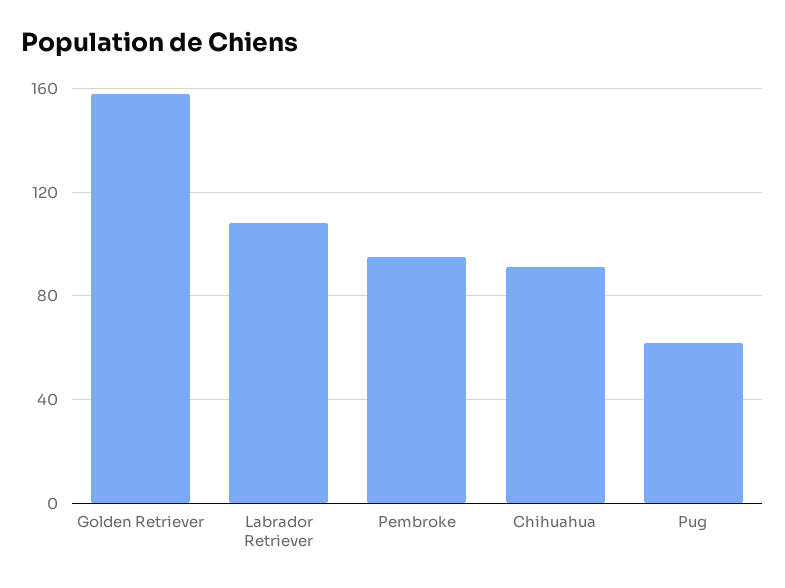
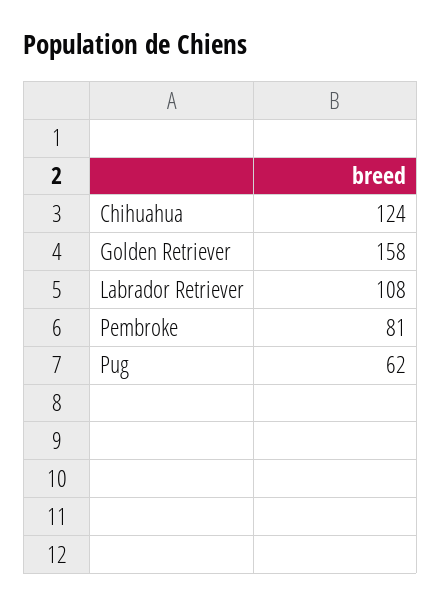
Pembroke: 95 -> 81
Chihuahua: 90 -> 124

